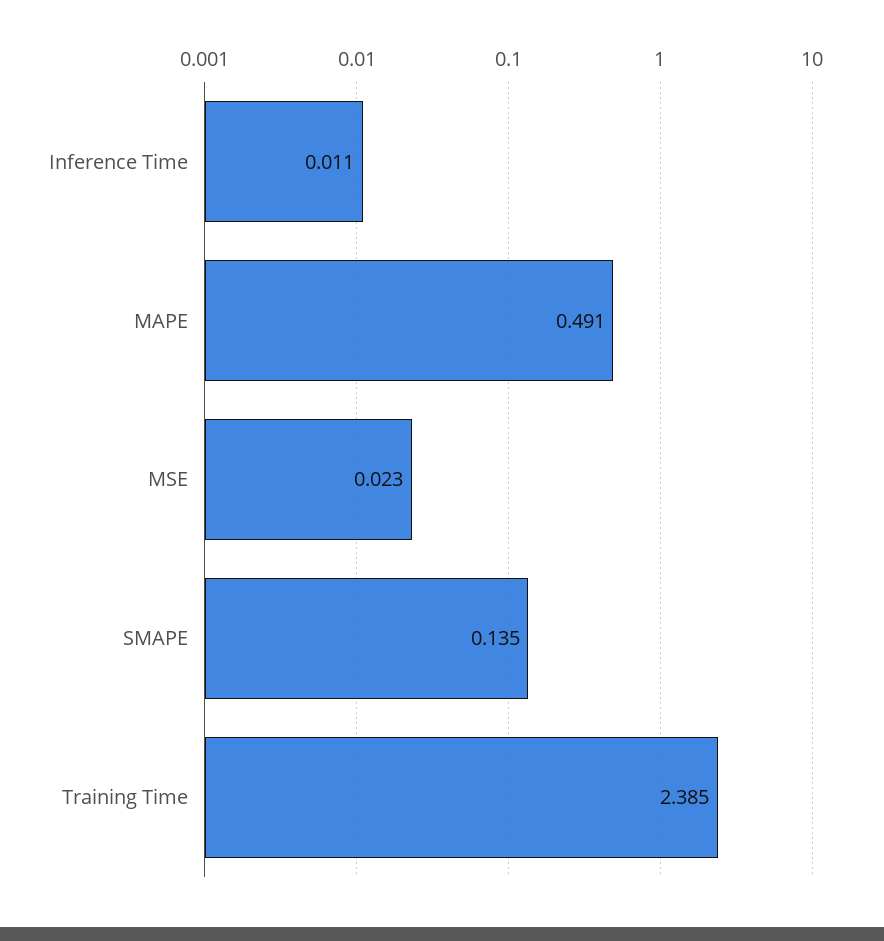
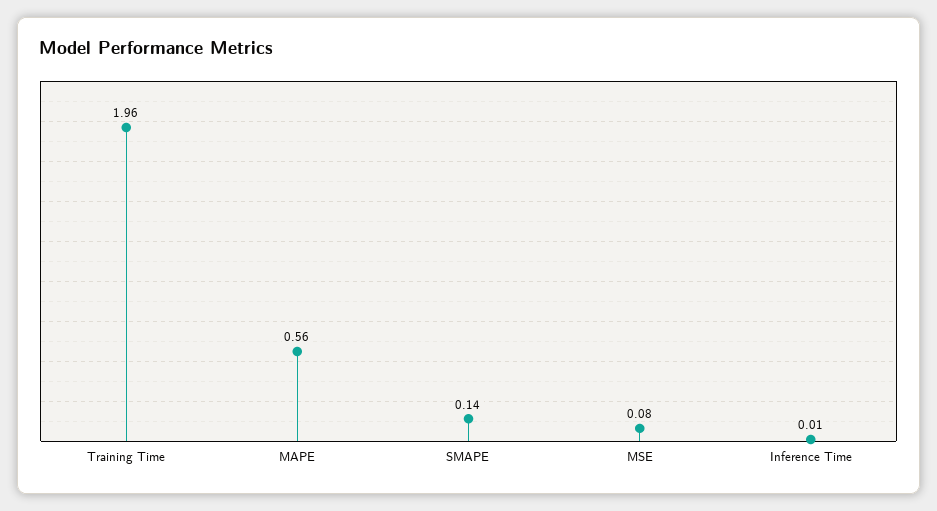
MAPE: 0.491 -> 0.56
MSE: 0.023 -> 0.08
Training Time: 2.385 -> 1.96

